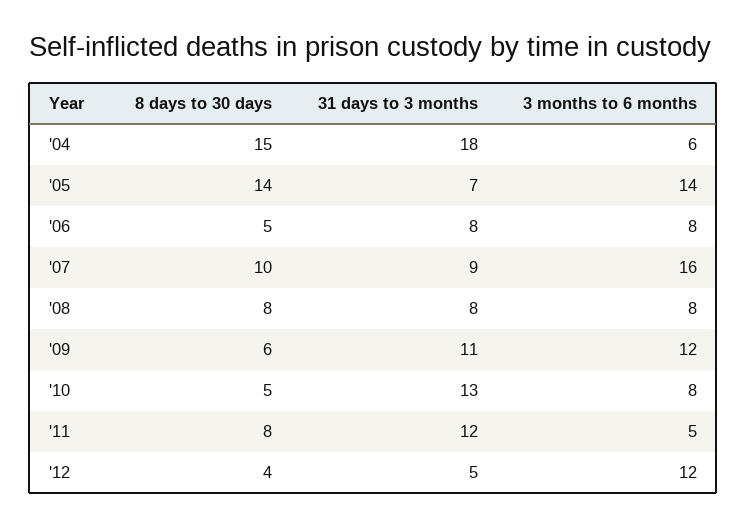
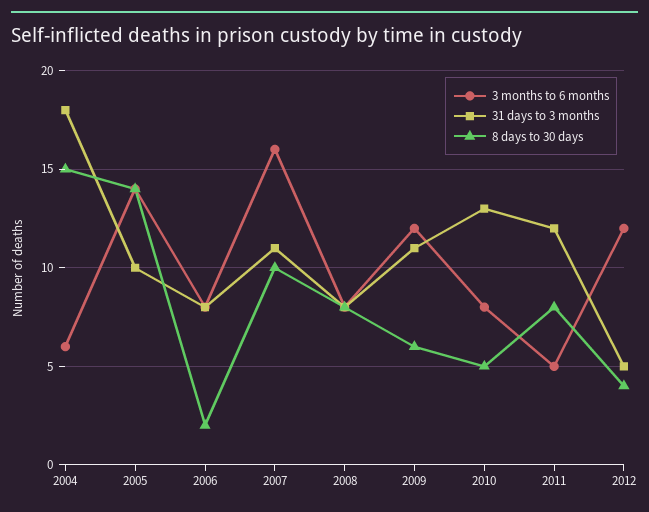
31 days to 3 months, '05: 7 -> 10
8 days to 30 days, '06: 5 -> 2
31 days to 3 months, '07: 9 -> 11

